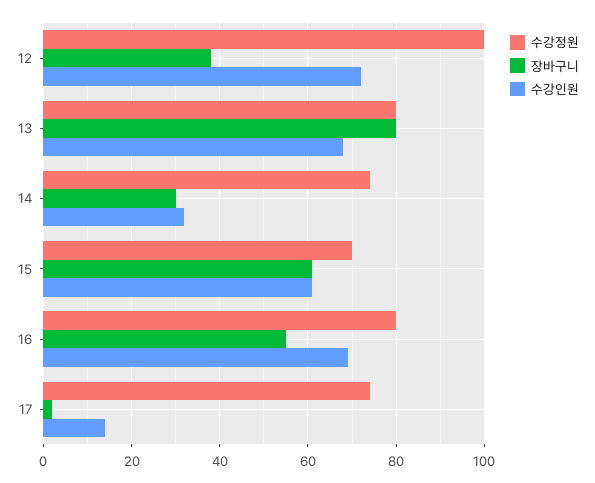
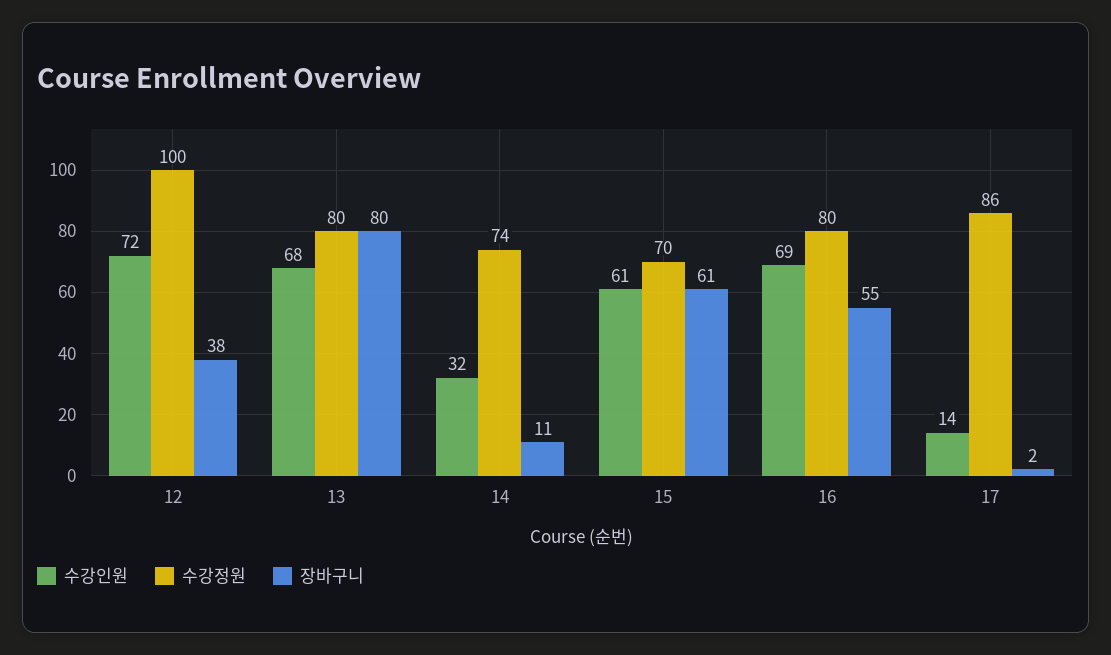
장바구니, 14: 30 -> 11
수강정원, 17: 75 -> 86

